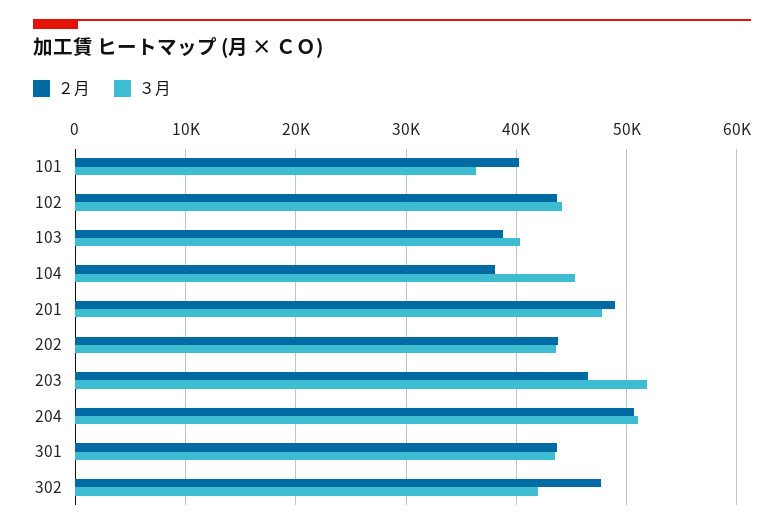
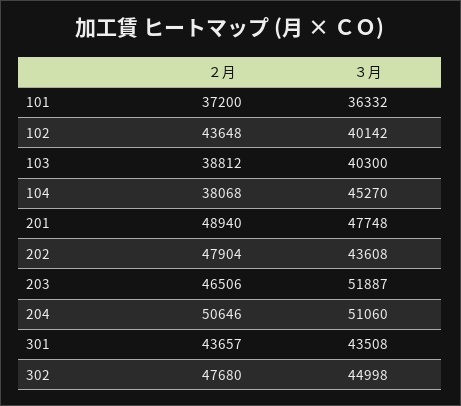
２月, 101: 40000 -> 37200
３月, 102: 44000 -> 40142
２月, 202: 44000 -> 47904
３月, 302: 42000 -> 44998

